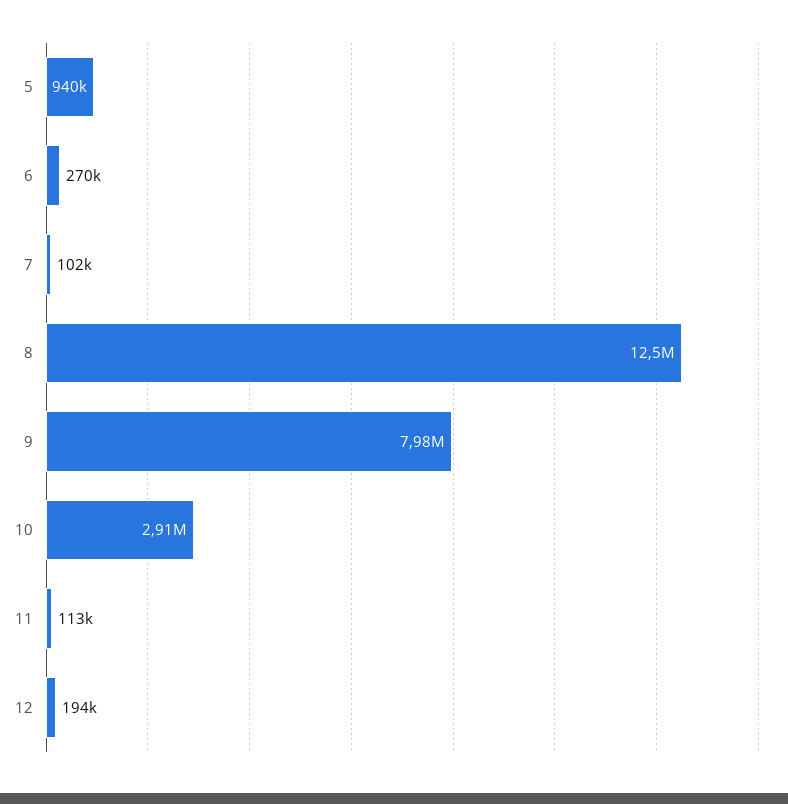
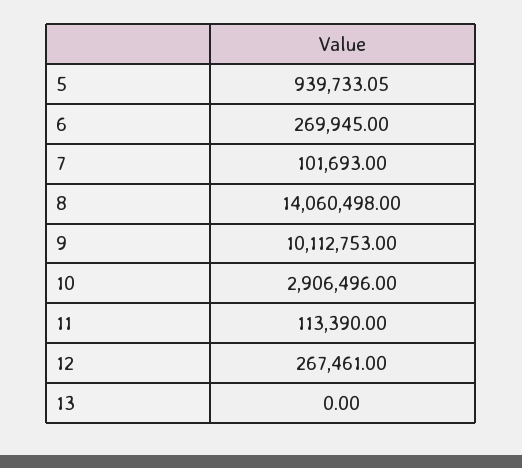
8: 12500000 -> 14060498
9: 7980000 -> 10112753
12: 194000 -> 267461
13: none -> 0

